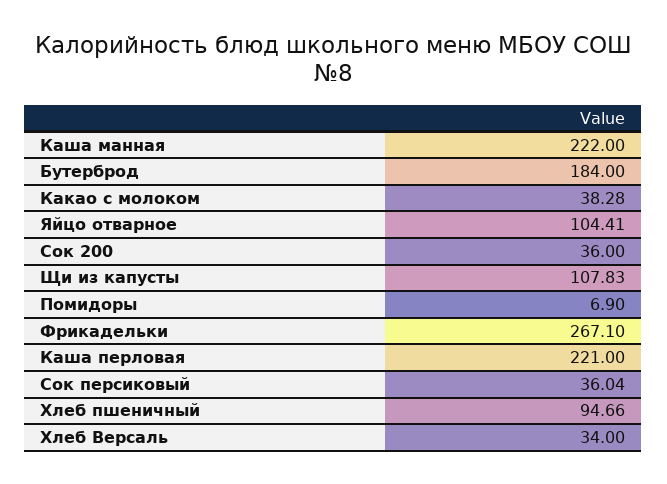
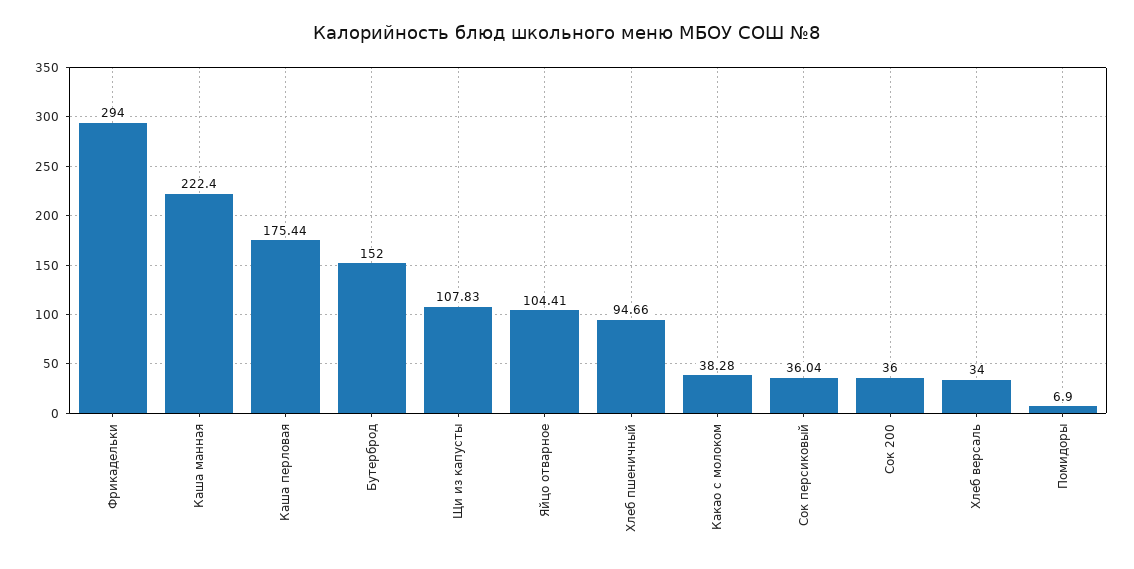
Каша манная: 222 -> 222.4
Бутерброд: 184 -> 152
Фрикадельки: 267.1 -> 294
Каша перловая: 221 -> 175.44

